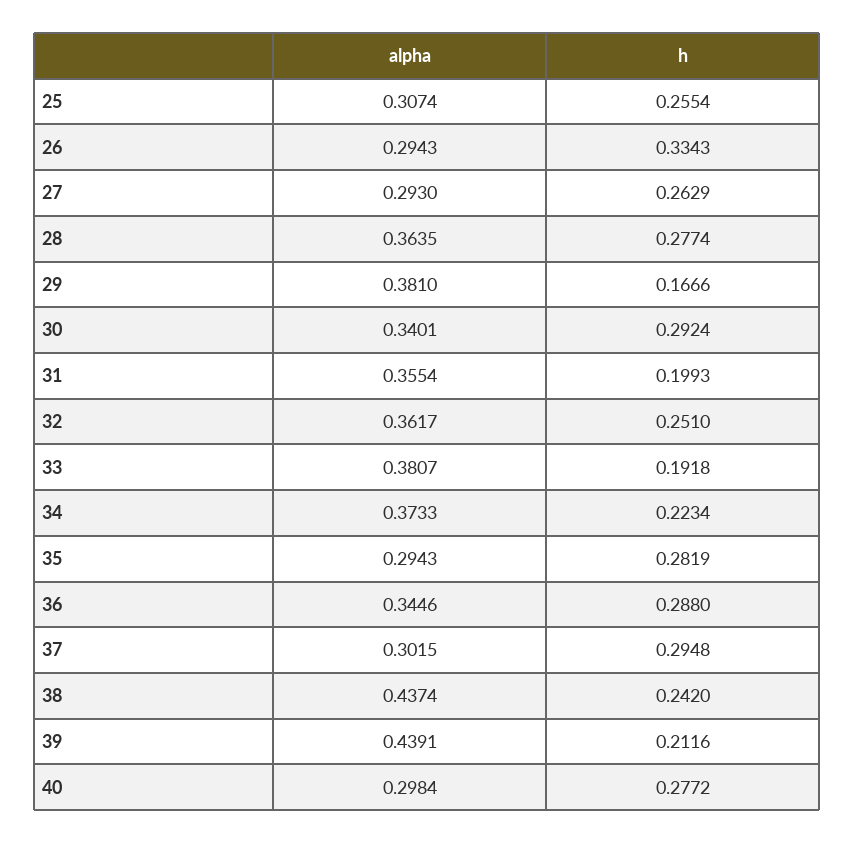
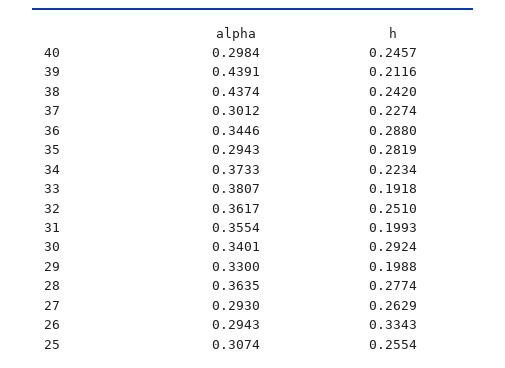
alpha, 29: 0.381 -> 0.33
h, 29: 0.1666 -> 0.1988
alpha, 37: 0.3015 -> 0.3012
h, 37: 0.2948 -> 0.2274
h, 40: 0.2772 -> 0.2457

